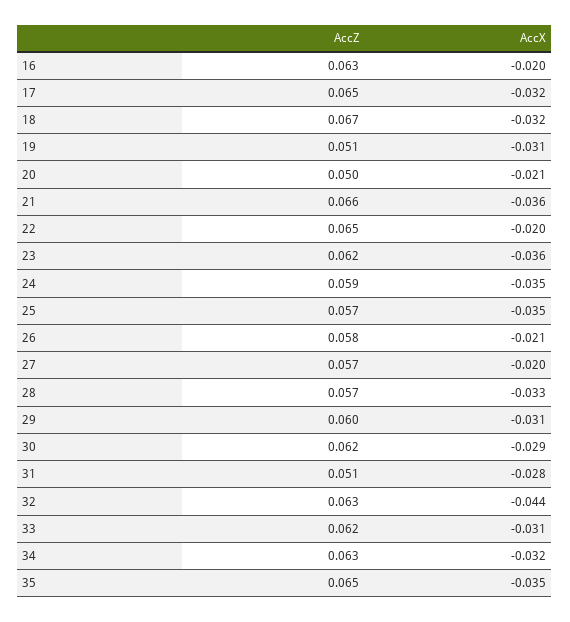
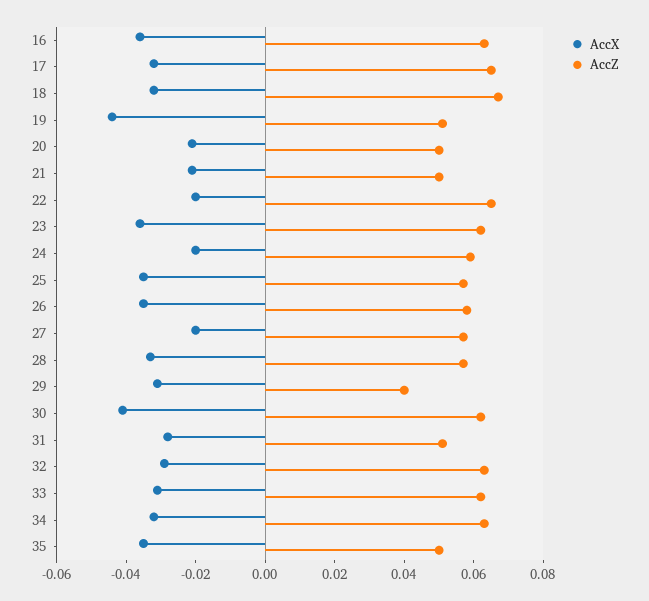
AccX, 16: -0.02 -> -0.035
AccX, 19: -0.031 -> -0.045
AccZ, 21: 0.066 -> 0.05
AccX, 21: -0.036 -> -0.02
AccX, 24: -0.035 -> -0.02
AccX, 26: -0.021 -> -0.035
AccZ, 29: 0.06 -> 0.04
AccX, 30: -0.029 -> -0.04
AccX, 32: -0.044 -> -0.03
AccZ, 35: 0.065 -> 0.05

